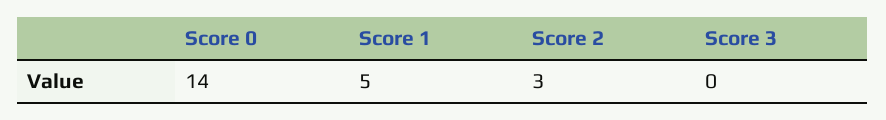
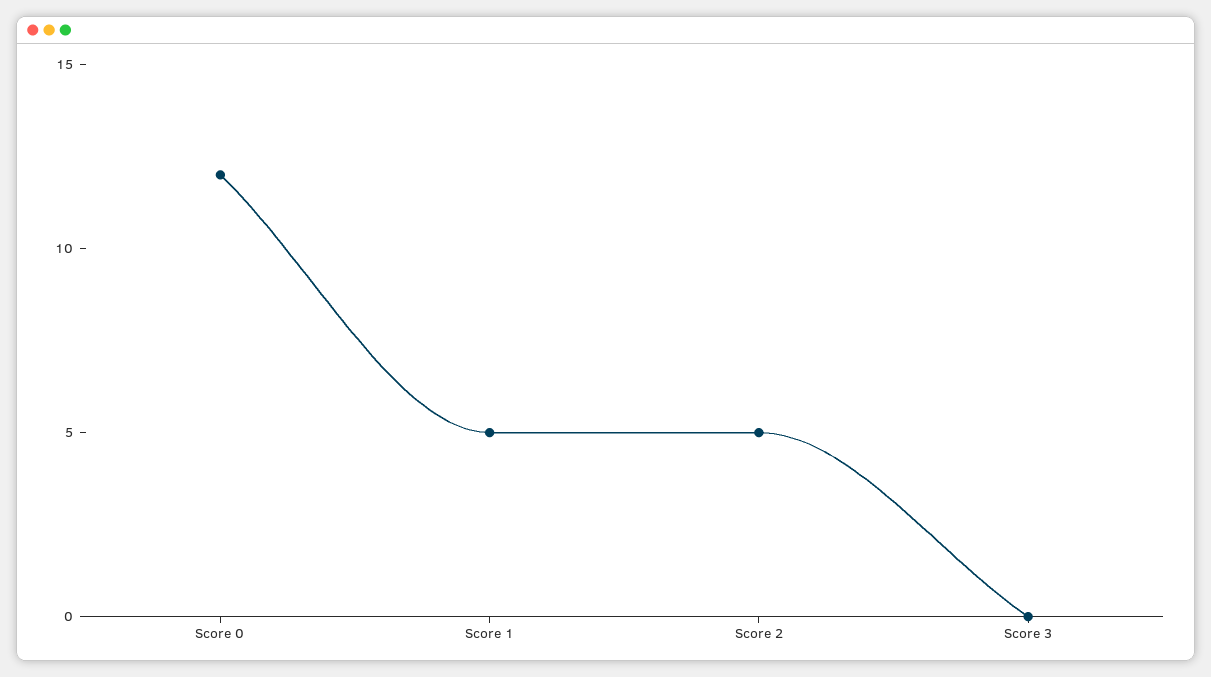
Score 0: 14 -> 12
Score 2: 3 -> 5

